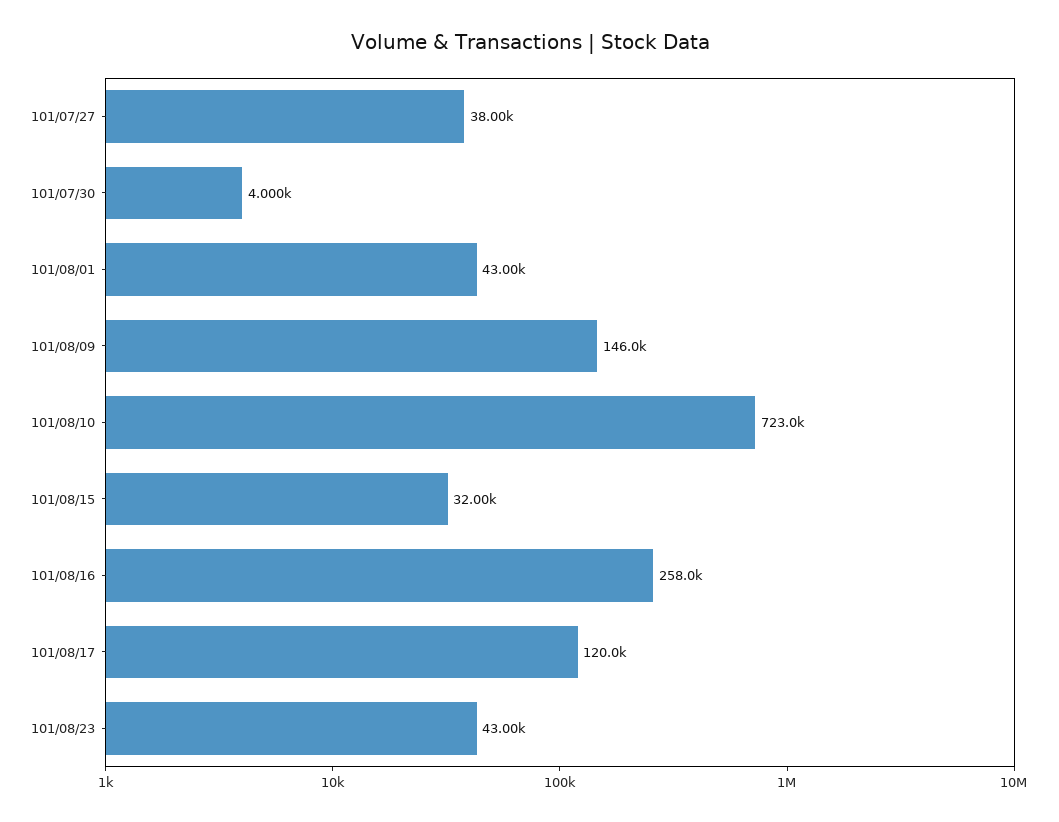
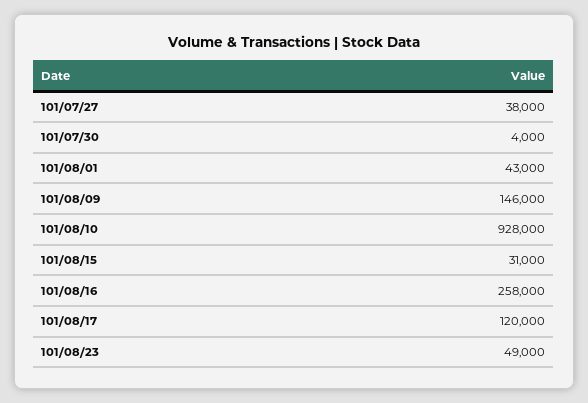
101/08/10: 723000 -> 928000
101/08/15: 32000 -> 31000
101/08/23: 43000 -> 49000

